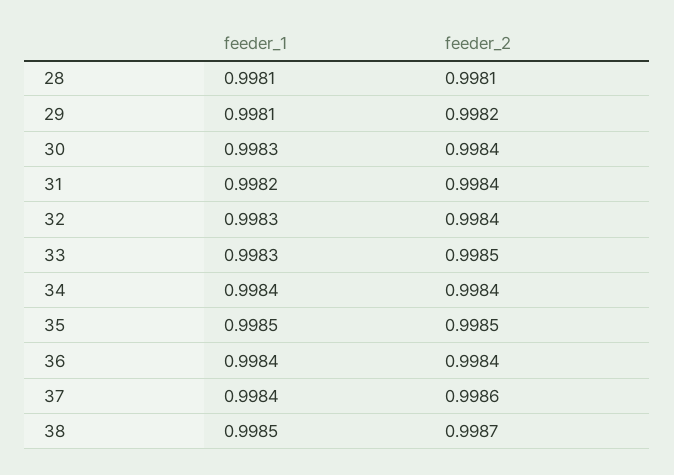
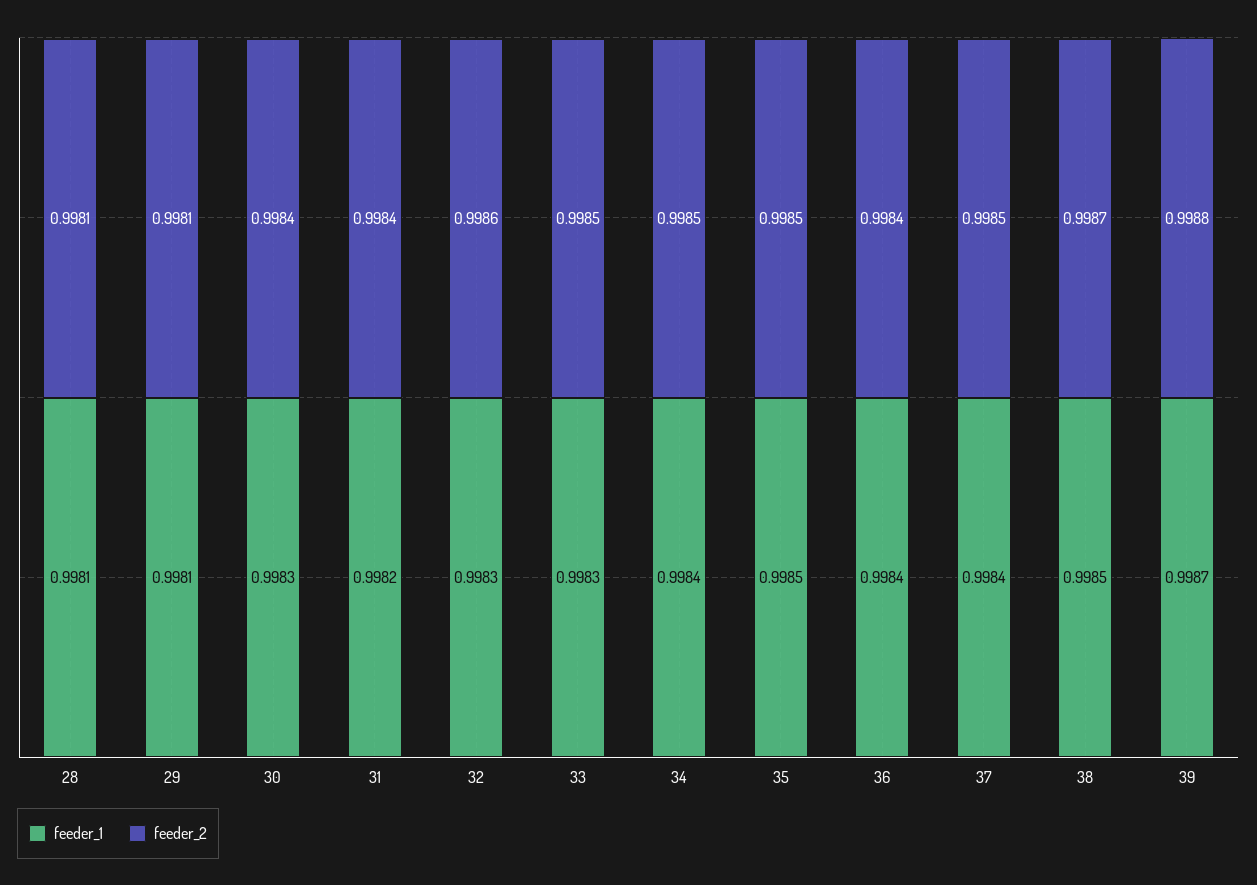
feeder_2, 29: 0.9982 -> 0.9981
feeder_2, 32: 0.9984 -> 0.9986
feeder_2, 34: 0.9984 -> 0.9985
feeder_2, 37: 0.9986 -> 0.9985
feeder_1, 39: none -> 0.9987
feeder_2, 39: none -> 0.9988

